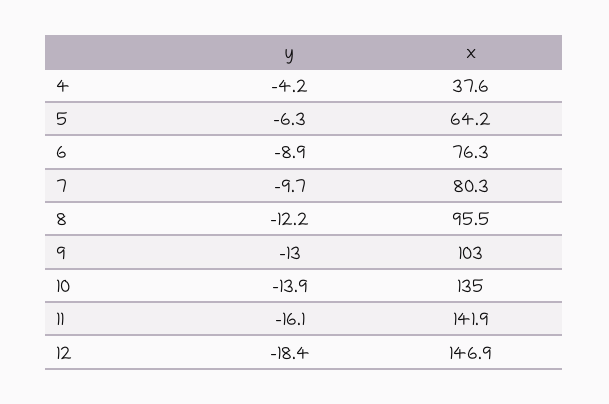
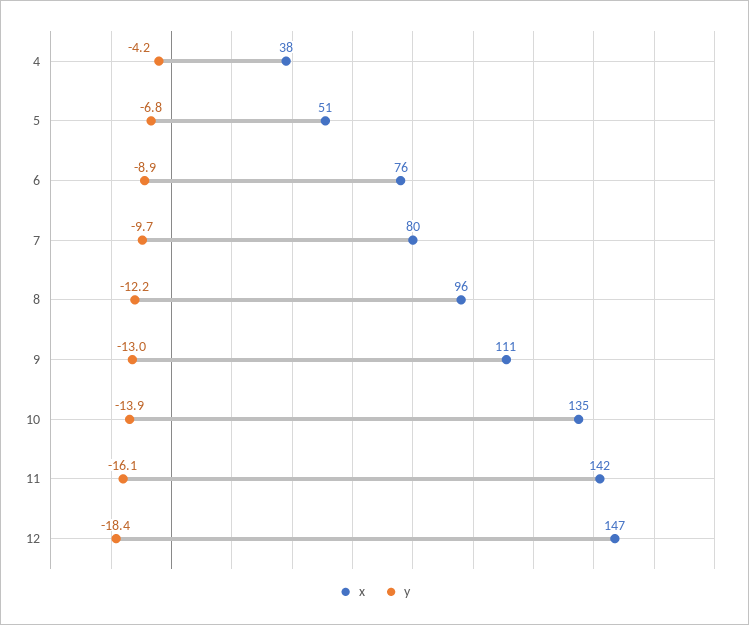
y, 5: -6.3 -> -6.8
x, 5: 64.2 -> 51
x, 9: 103 -> 111

